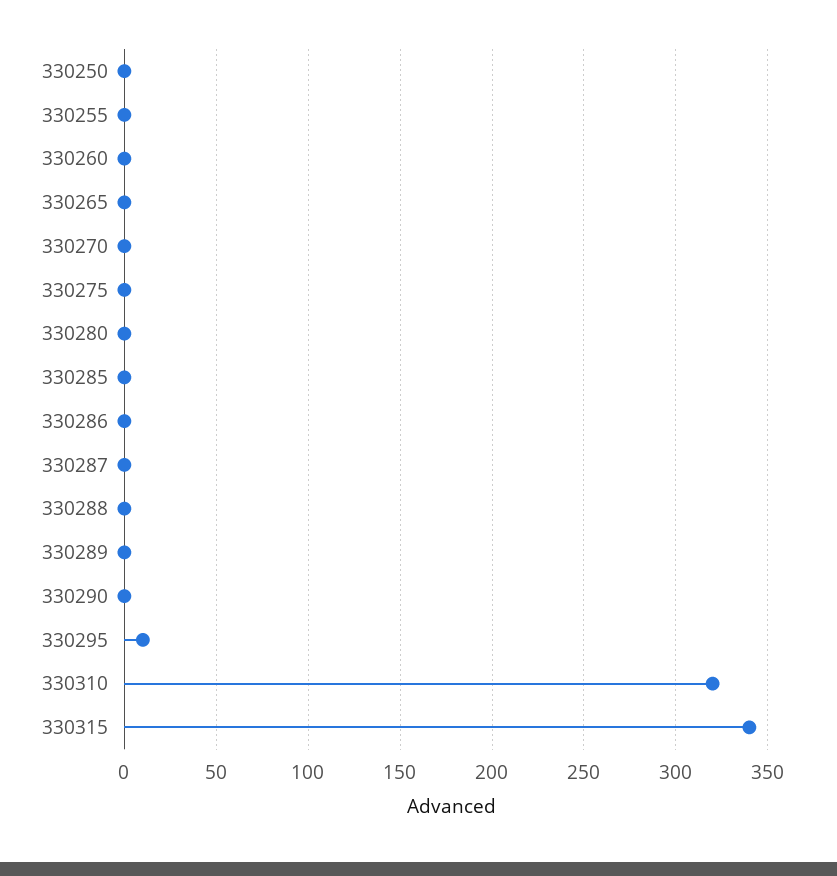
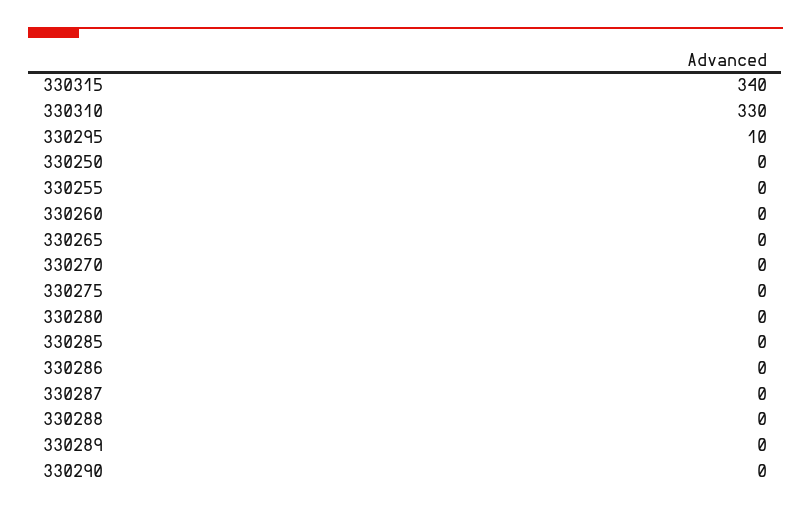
330310: 320 -> 330

